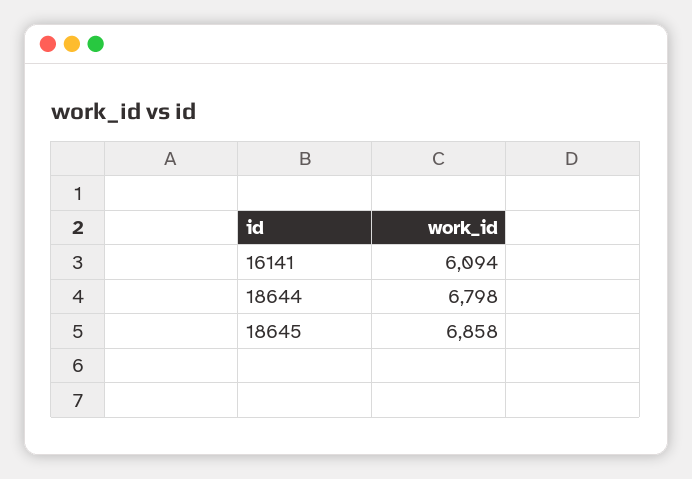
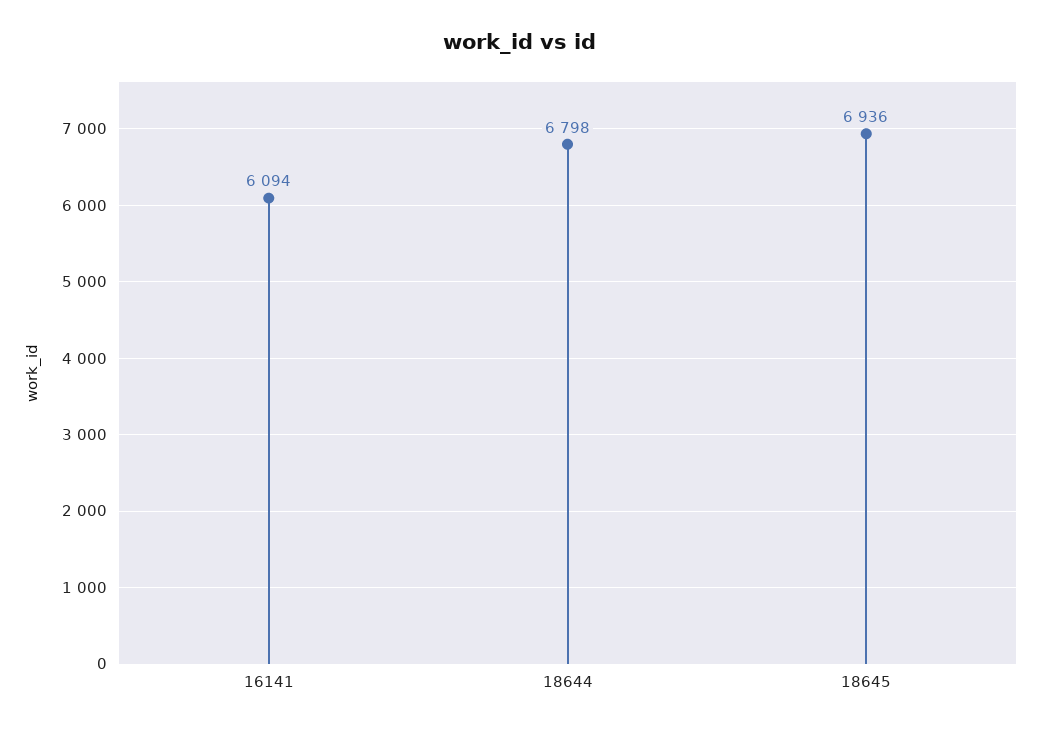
18645: 6858 -> 6936

